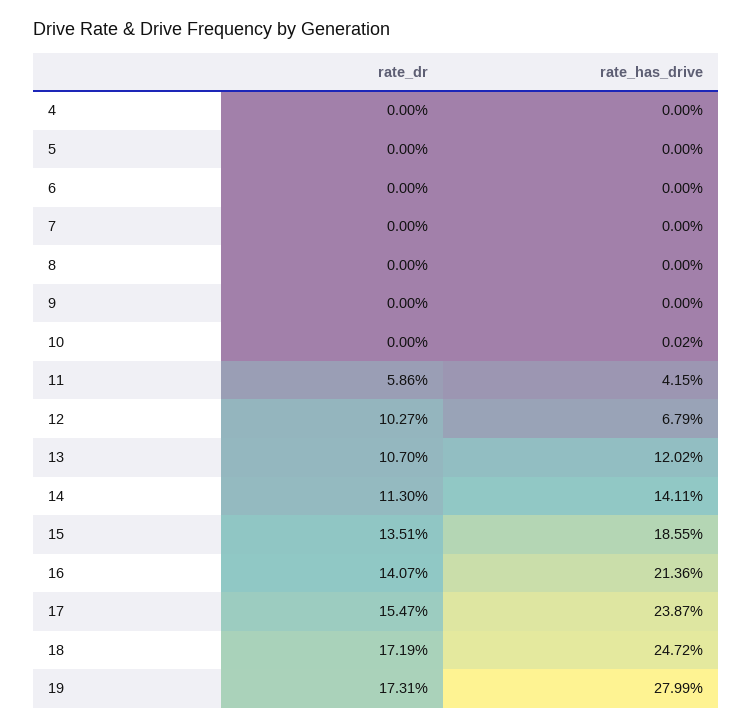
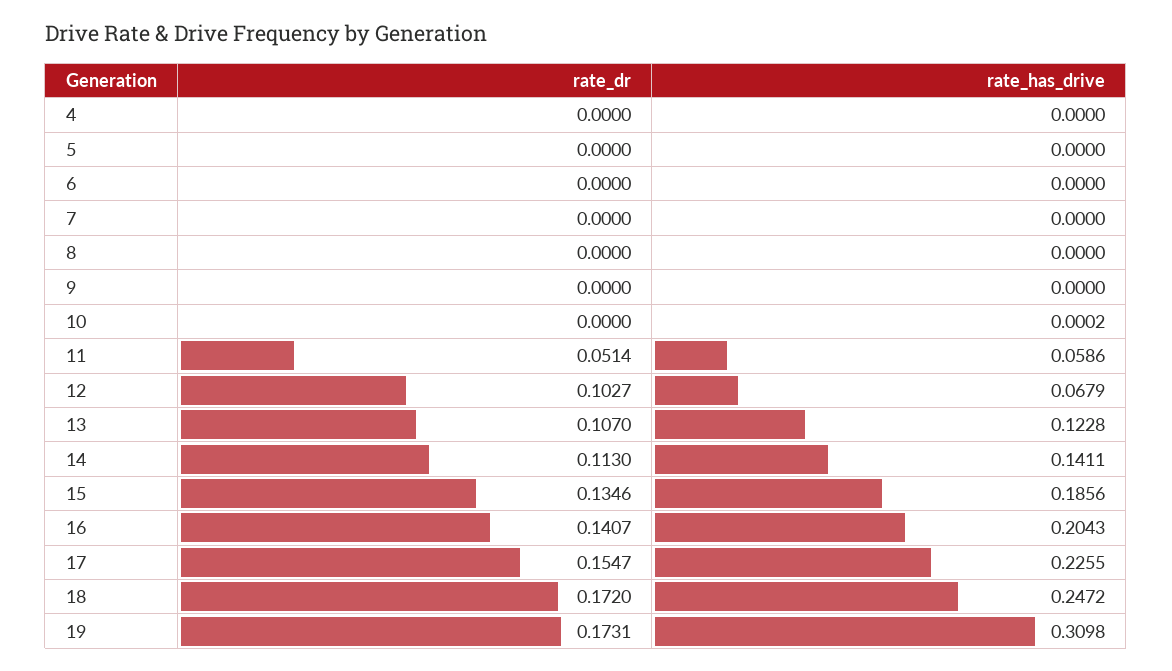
rate_dr, 11: 0.0586 -> 0.0514
rate_has_drive, 11: 0.0415 -> 0.0586
rate_has_drive, 13: 0.1202 -> 0.1228
rate_dr, 15: 0.1351 -> 0.1346
rate_has_drive, 15: 0.1855 -> 0.1856
rate_has_drive, 16: 0.2136 -> 0.2043
rate_has_drive, 17: 0.2387 -> 0.2255
rate_dr, 18: 0.1719 -> 0.172
rate_has_drive, 19: 0.2799 -> 0.3098

